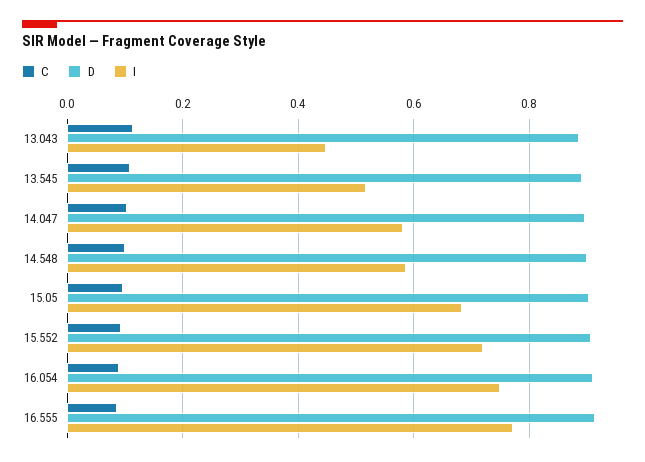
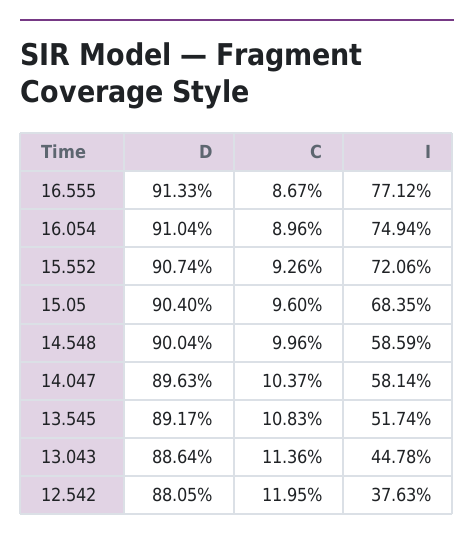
D, 12.542: none -> 0.8805
C, 12.542: none -> 0.1195
I, 12.542: none -> 0.3763

